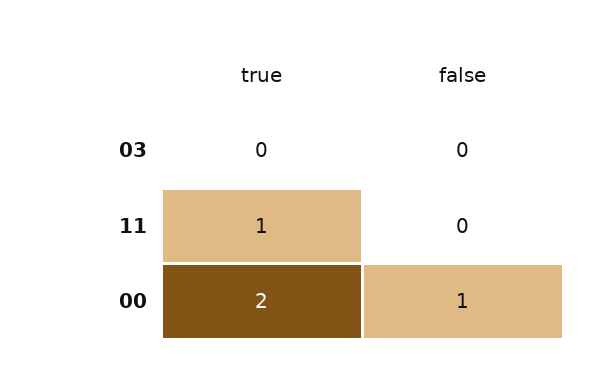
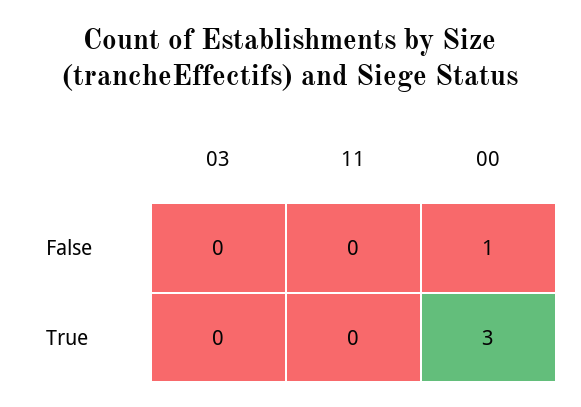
true, 11: 1 -> 0
true, 00: 2 -> 3

